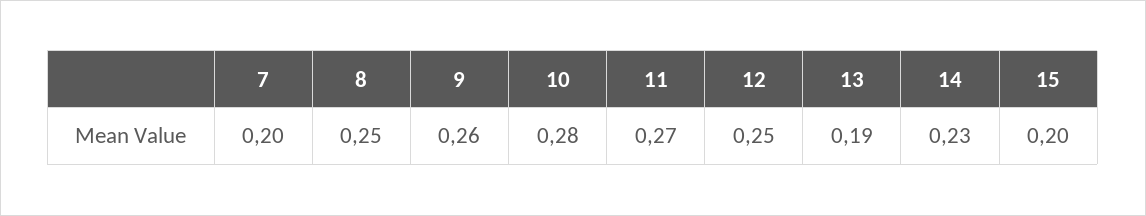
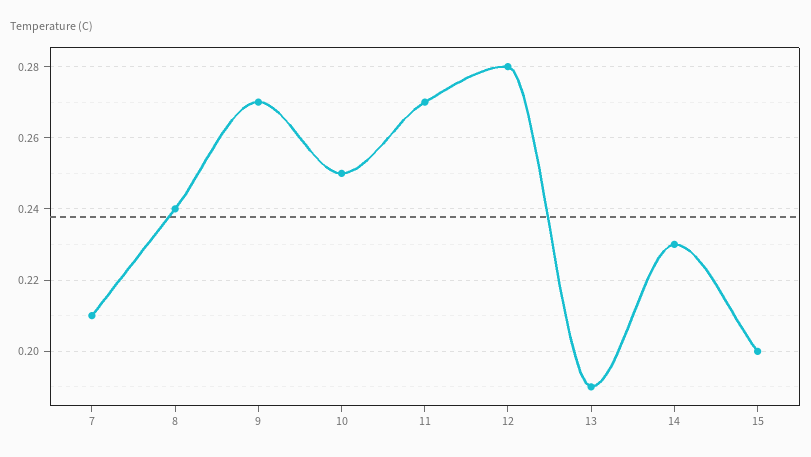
7: 0.2 -> 0.21
8: 0.25 -> 0.24
9: 0.26 -> 0.27
10: 0.28 -> 0.25
12: 0.25 -> 0.28

